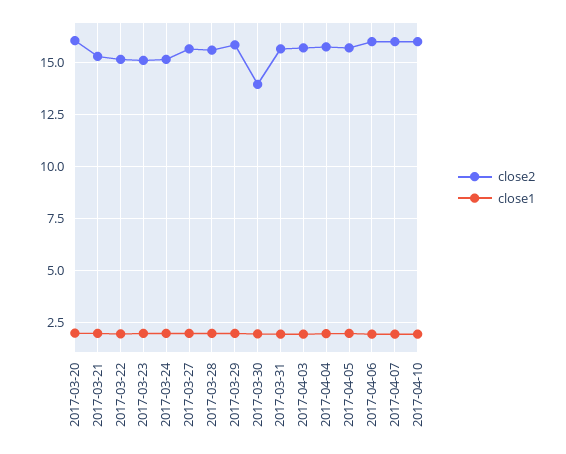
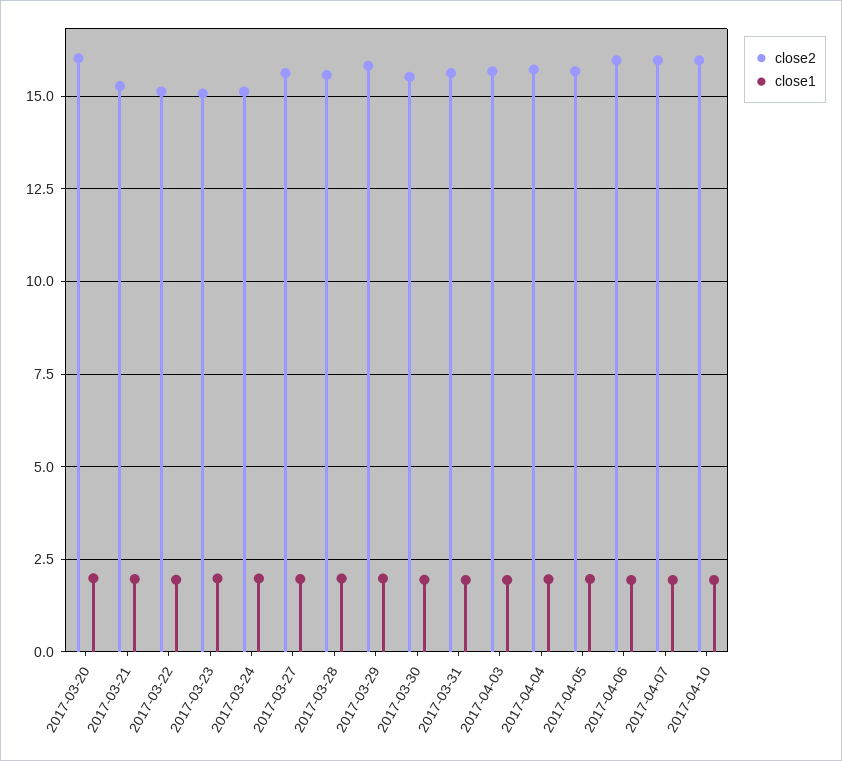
close2, 2017-03-30: 14 -> 15.5

